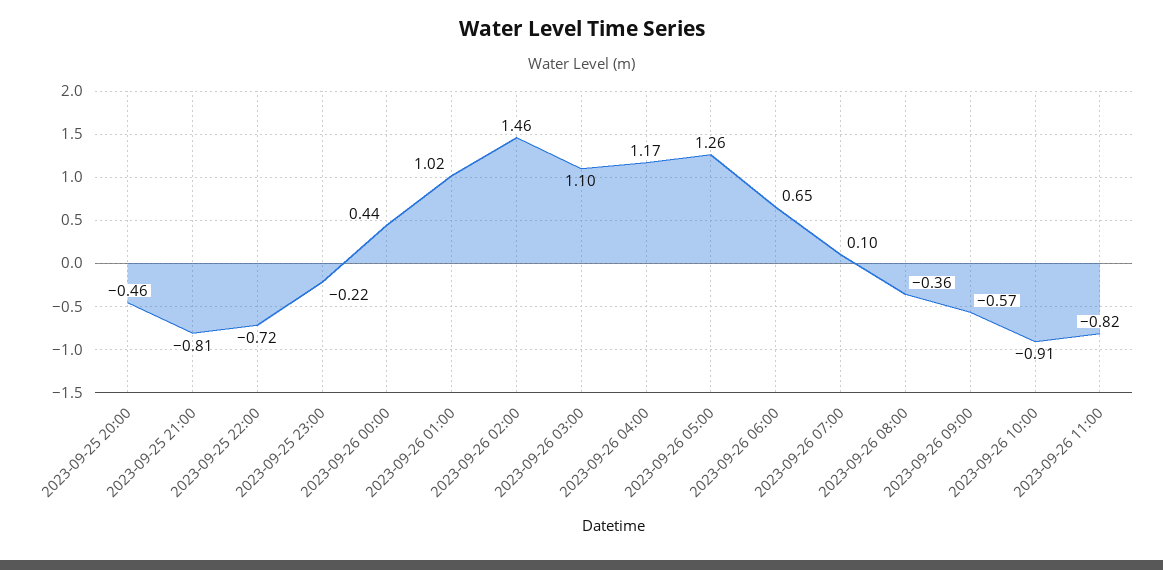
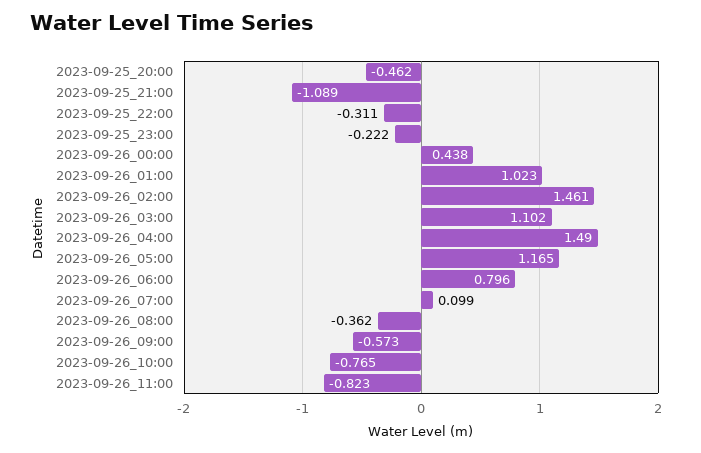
2023-09-25 21:00: -0.81 -> -1.089
2023-09-25 22:00: -0.72 -> -0.311
2023-09-26 04:00: 1.17 -> 1.49
2023-09-26 05:00: 1.26 -> 1.165
2023-09-26 06:00: 0.65 -> 0.796
2023-09-26 10:00: -0.91 -> -0.765

